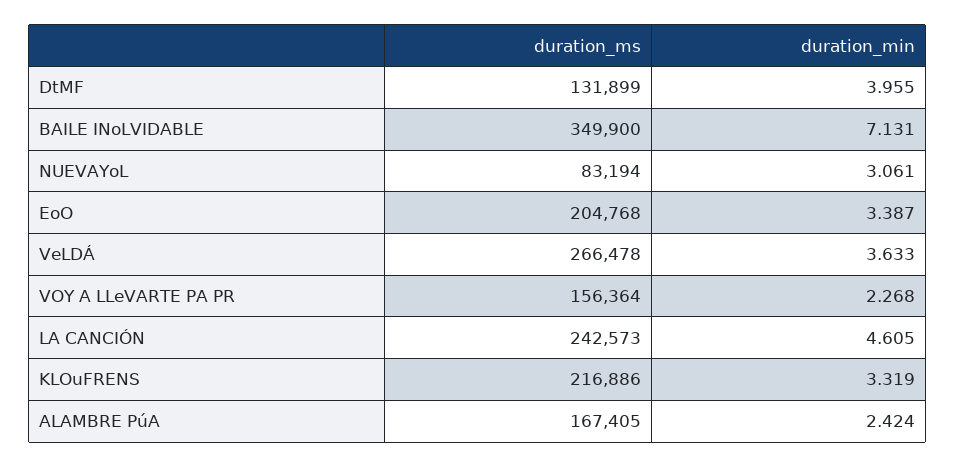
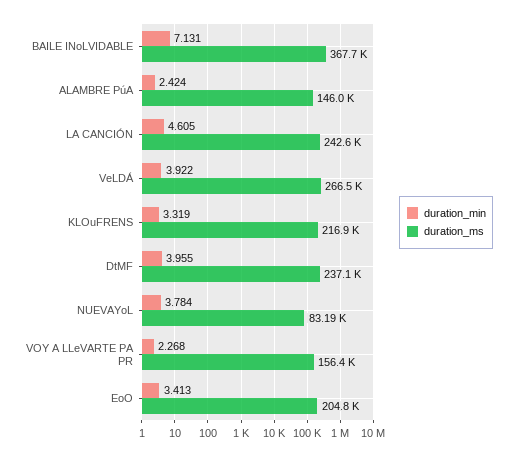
duration_ms, DtMF: 131899 -> 237100
duration_ms, BAILE INoLVIDABLE: 349900 -> 367700
duration_min, NUEVAYoL: 3.061 -> 3.784
duration_min, EoO: 3.387 -> 3.413
duration_min, VeLDÁ: 3.633 -> 3.922
duration_ms, ALAMBRE PúA: 167405 -> 146000

